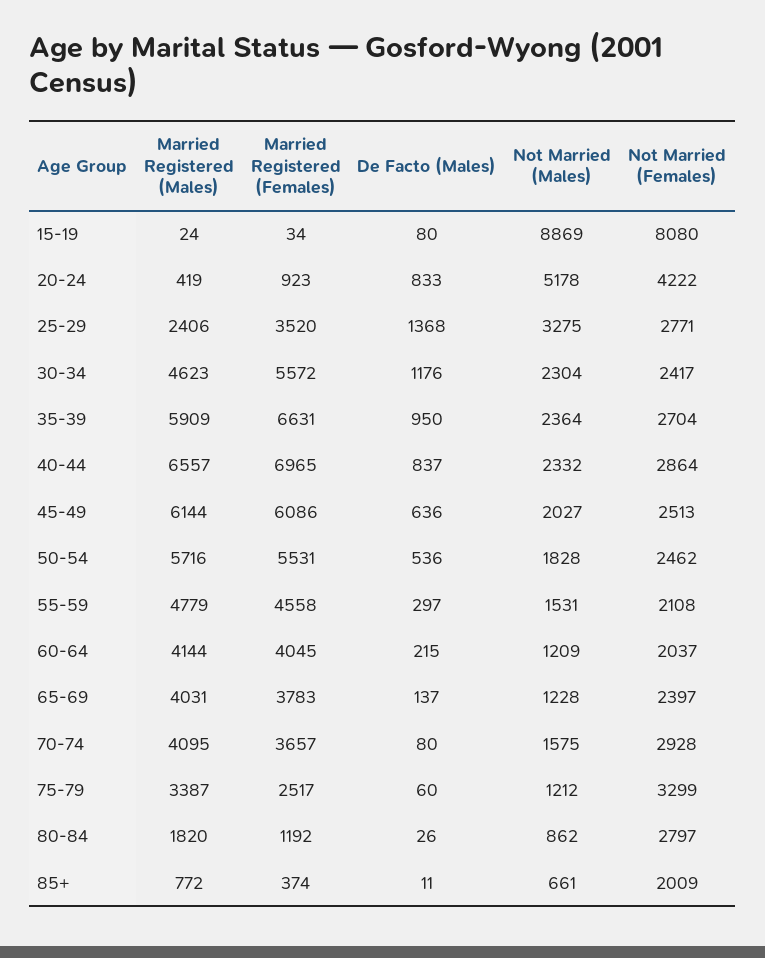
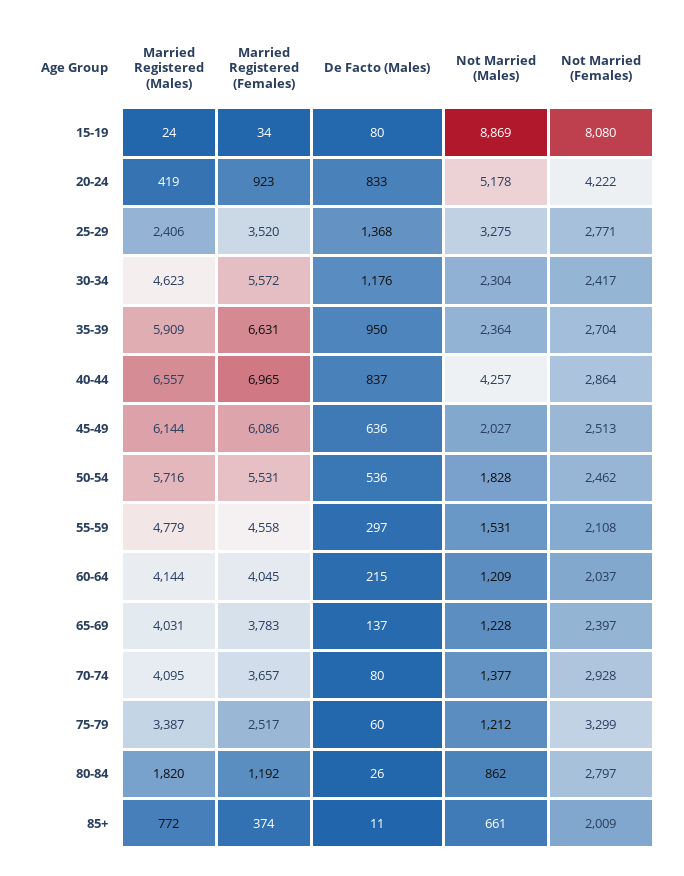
Not Married (Males), 40-44: 2332 -> 4257
Not Married (Males), 70-74: 1575 -> 1377

